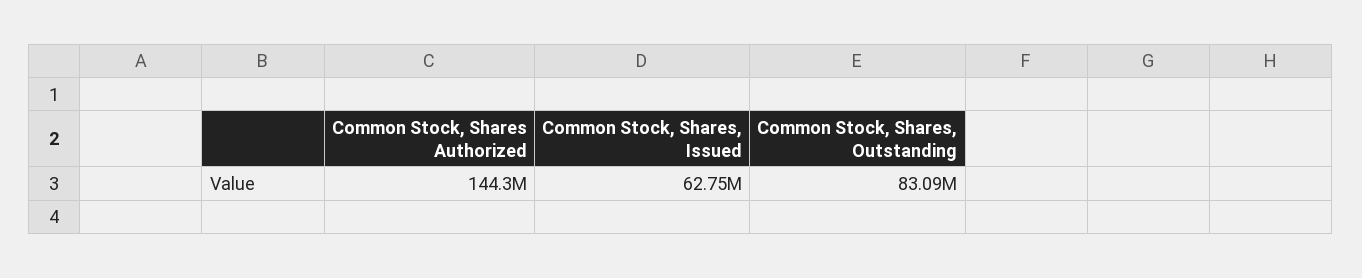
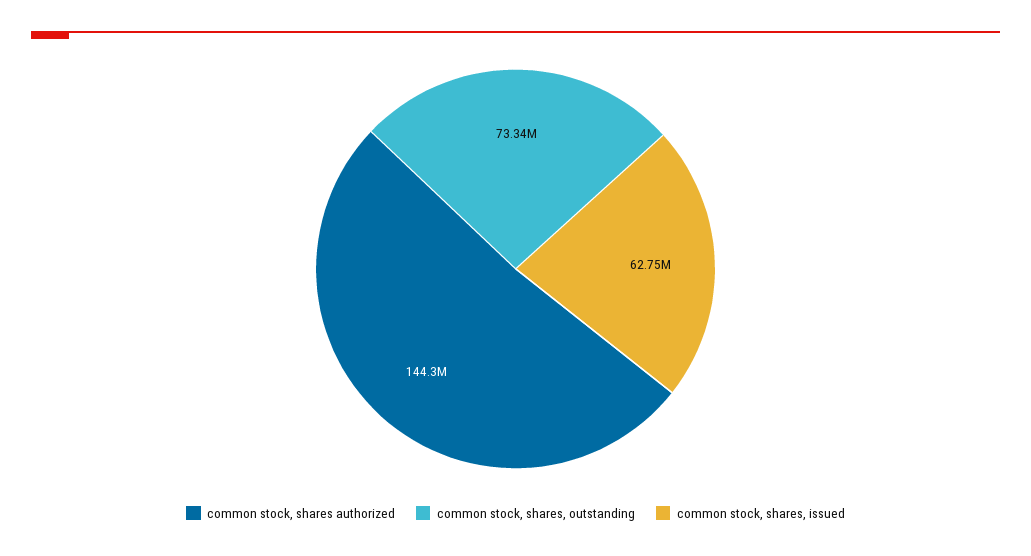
Common Stock, Shares, Outstanding: 83090000 -> 73340000

